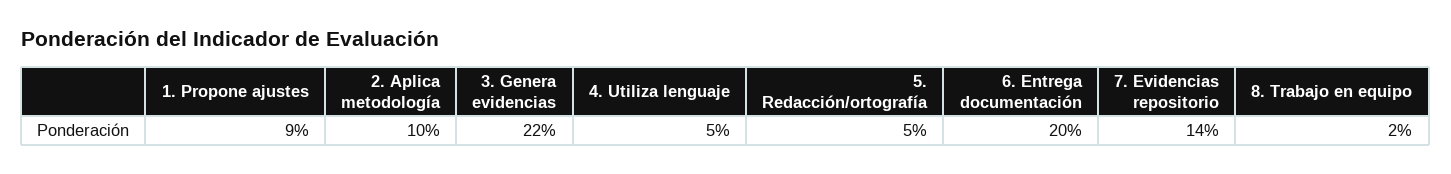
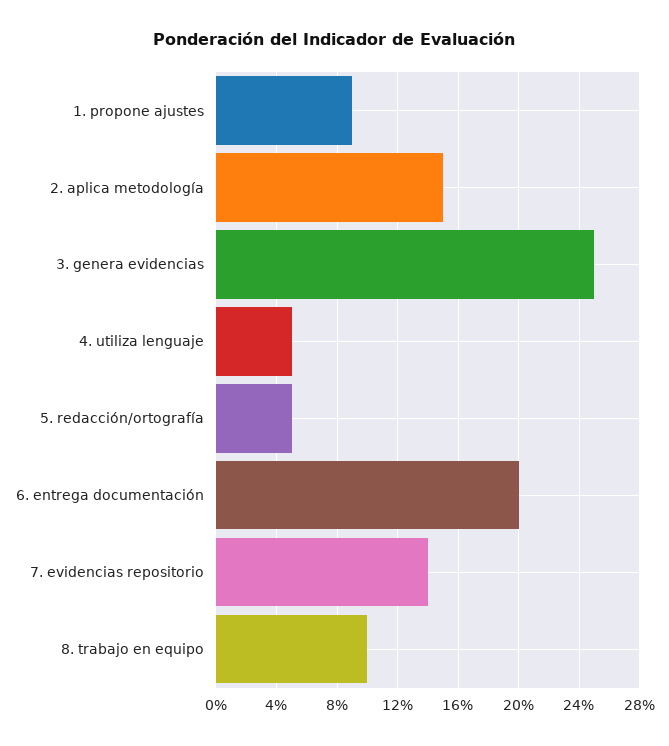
2. Aplica metodología: 10 -> 15
3. Genera evidencias: 22 -> 25
8. Trabajo en equipo: 2 -> 10

